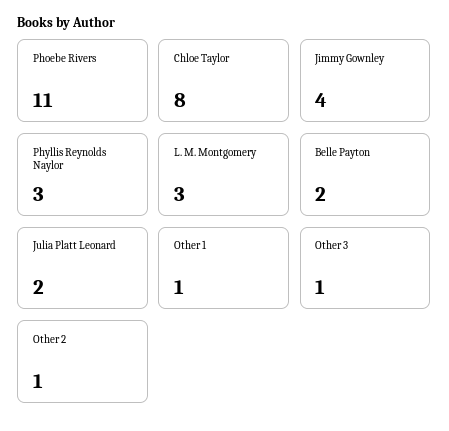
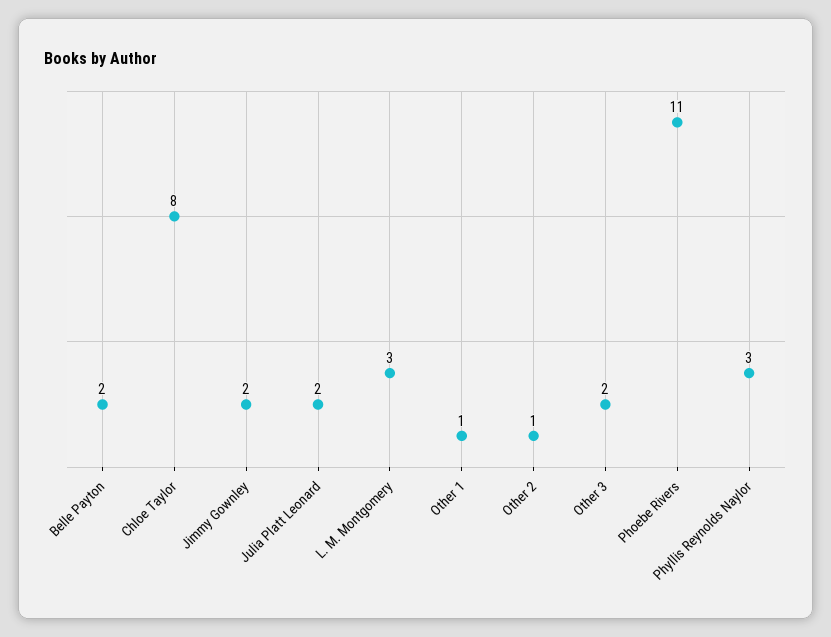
Jimmy Gownley: 4 -> 2
Other 3: 1 -> 2

